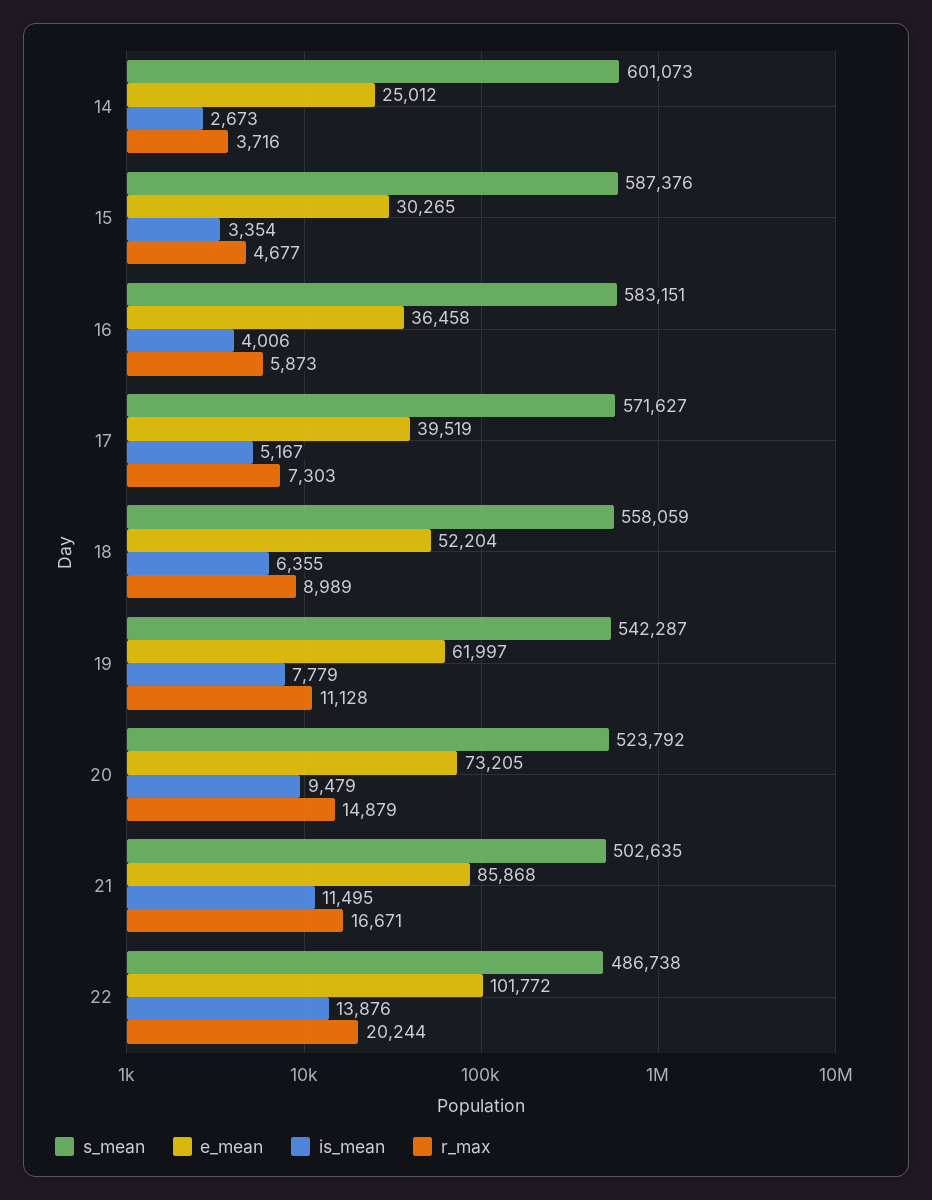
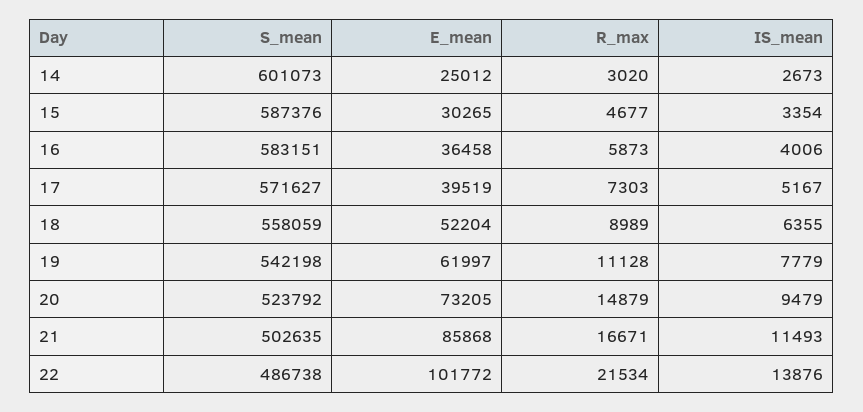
r_max, 14: 3716 -> 3020
s_mean, 19: 542287 -> 542198
is_mean, 21: 11495 -> 11493
r_max, 22: 20244 -> 21534

